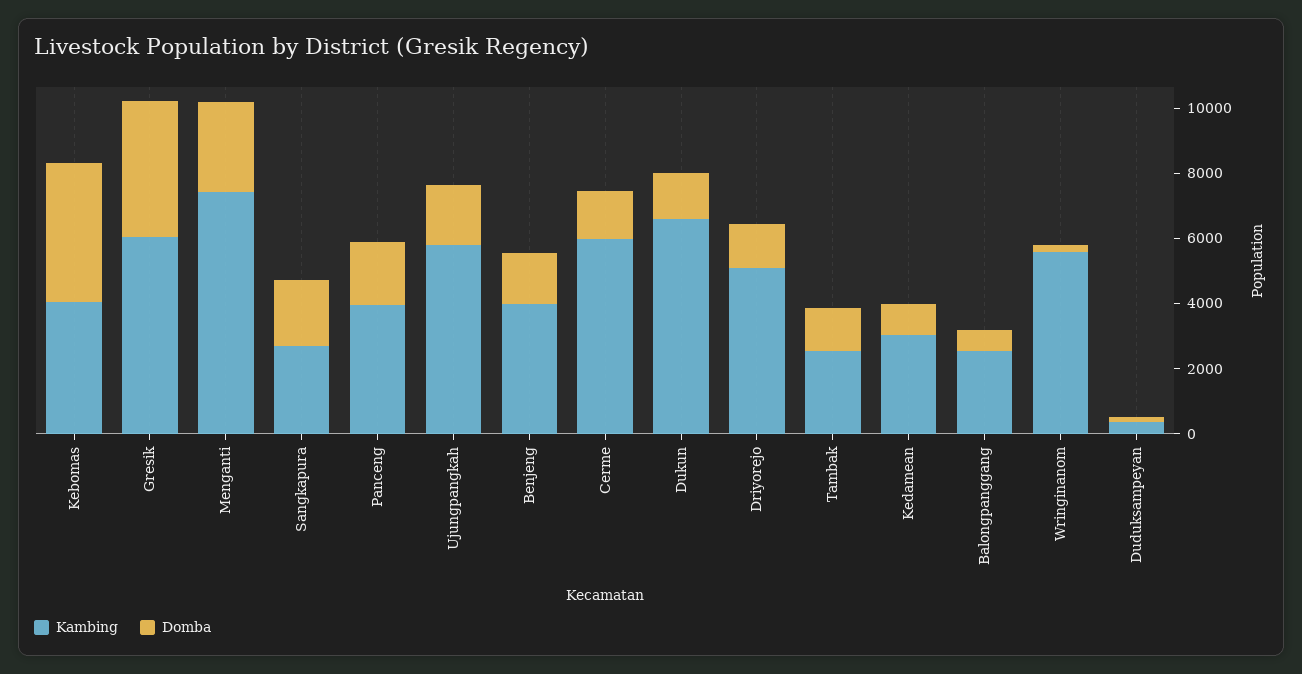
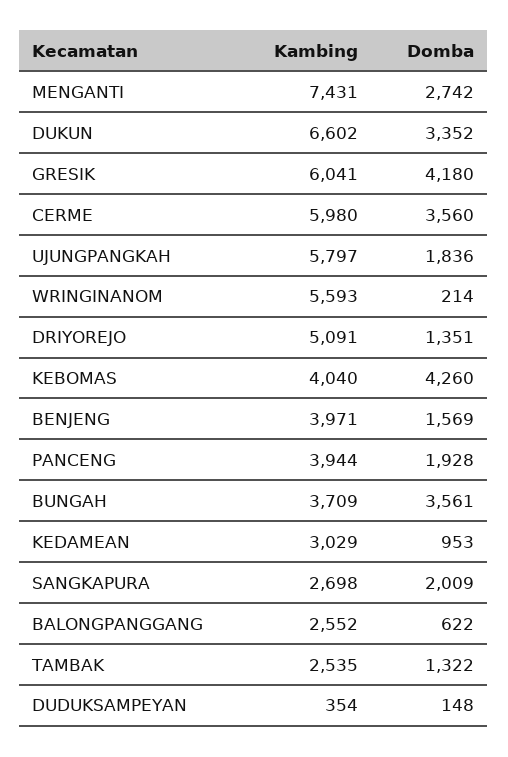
Domba, Cerme: 1500 -> 3560
Domba, Dukun: 1500 -> 3352
Kambing, BUNGAH: none -> 3709
Domba, BUNGAH: none -> 3561

